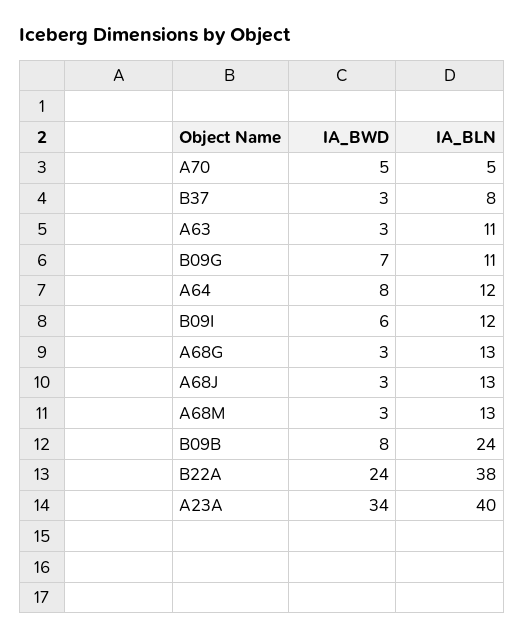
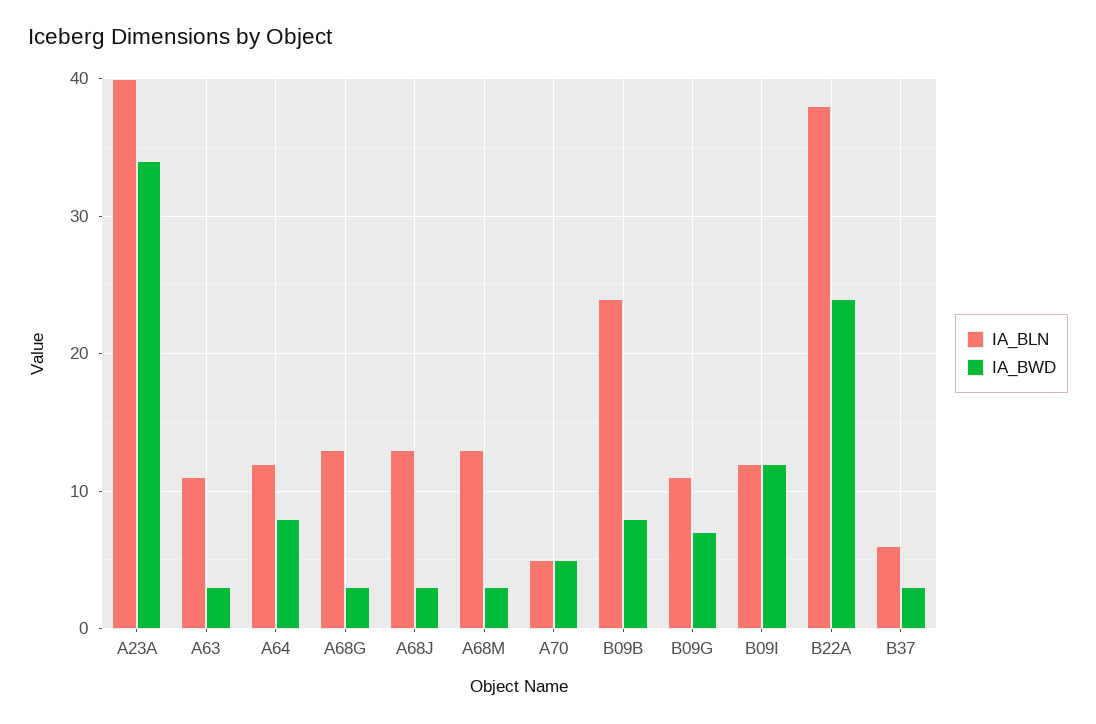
IA_BLN, B37: 8 -> 6
IA_BWD, B09I: 6 -> 12

